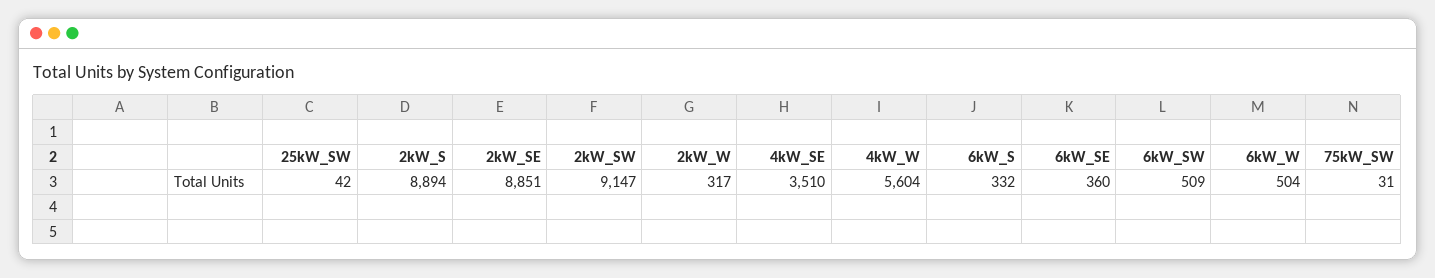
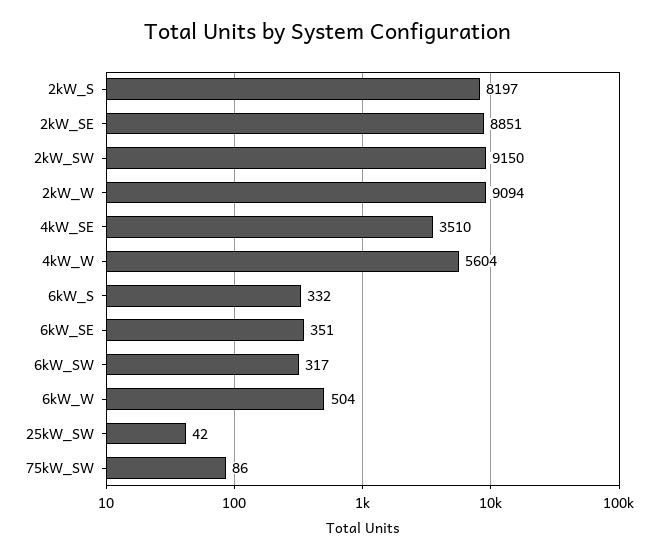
2kW_S: 8894 -> 8197
2kW_SW: 9147 -> 9150
2kW_W: 317 -> 9094
6kW_SE: 360 -> 351
6kW_SW: 509 -> 317
75kW_SW: 31 -> 86

